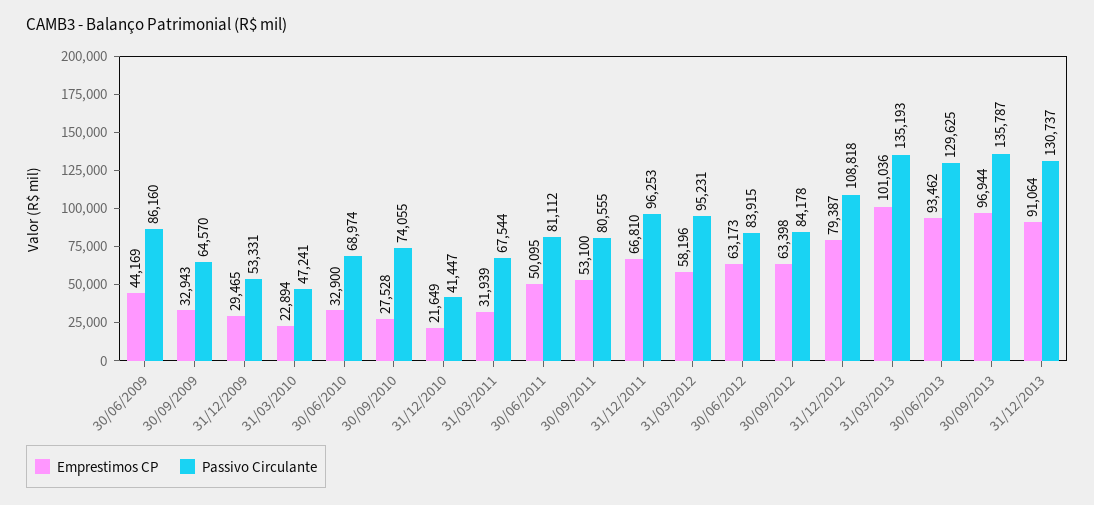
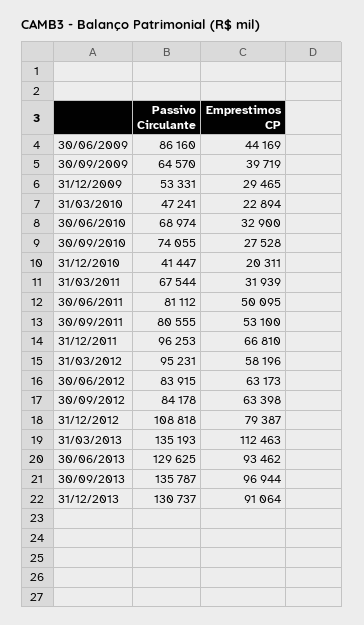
Emprestimos CP, 30/09/2009: 32943 -> 39719
Emprestimos CP, 31/12/2010: 21649 -> 20311
Emprestimos CP, 31/03/2013: 101036 -> 112463

